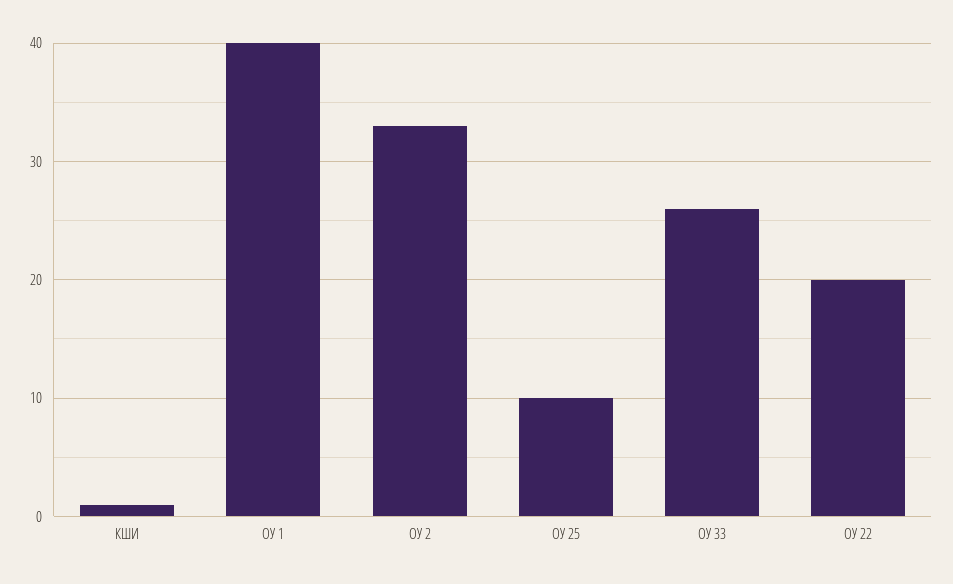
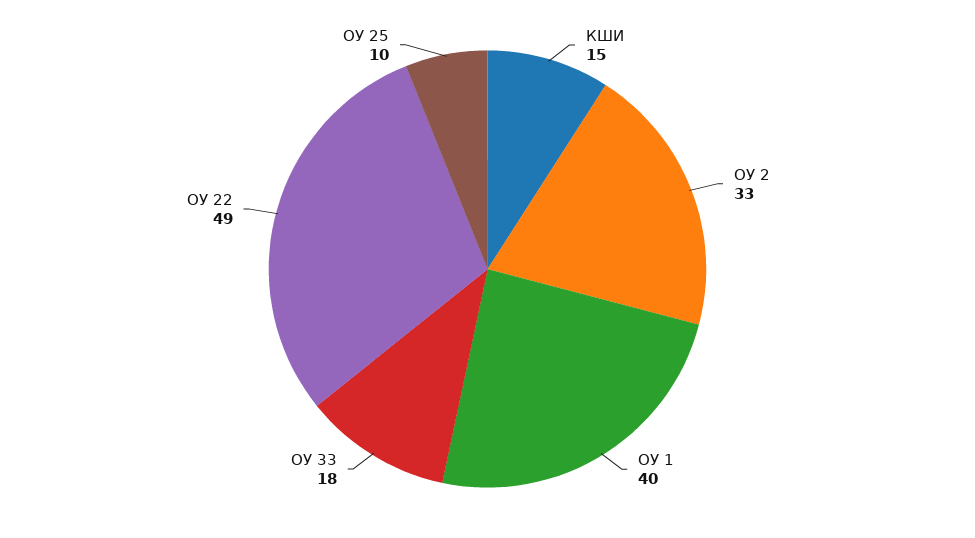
КШИ: 1 -> 15
ОУ 33: 26 -> 18
ОУ 22: 20 -> 49

